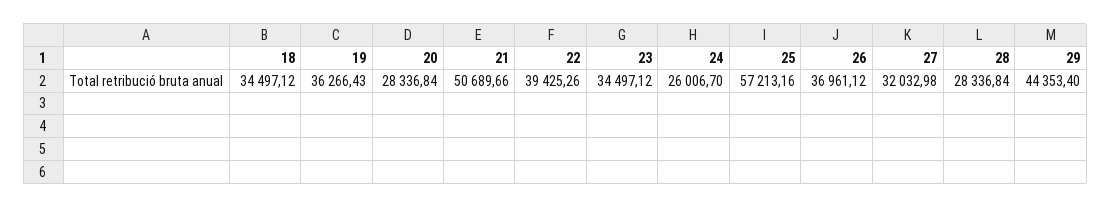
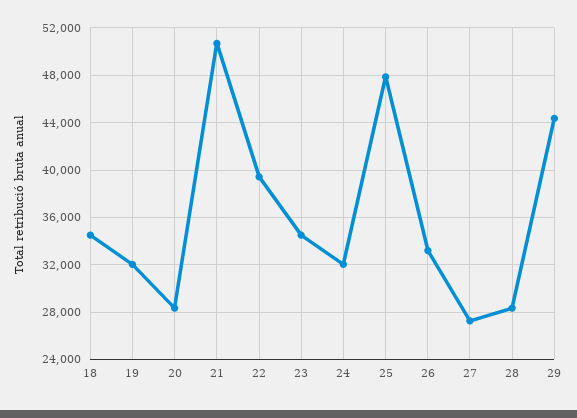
19: 36266.43 -> 32000
24: 26006.7 -> 32000
25: 57213.16 -> 48000
26: 36961.12 -> 33000
27: 32032.98 -> 27000

